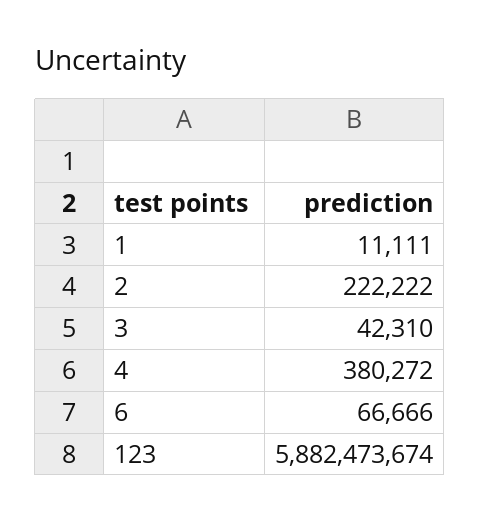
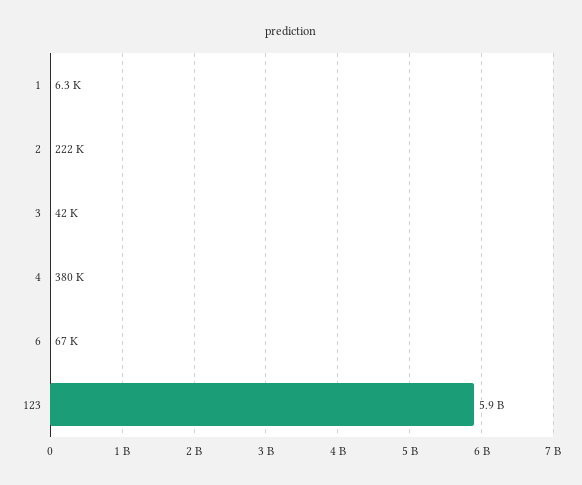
1: 11111 -> 6300

